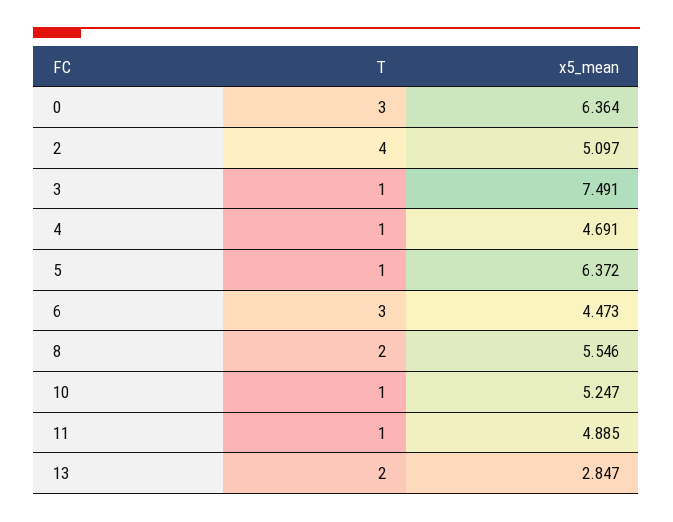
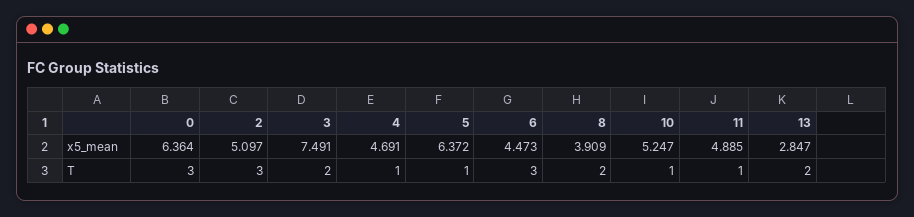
T, 2: 4 -> 3
T, 3: 1 -> 2
x5_mean, 8: 5.546 -> 3.909

